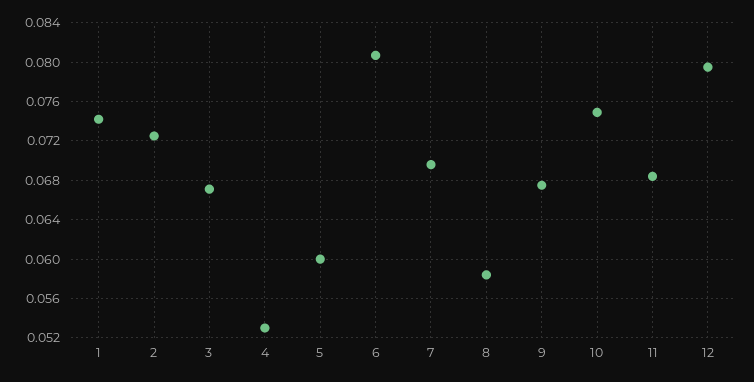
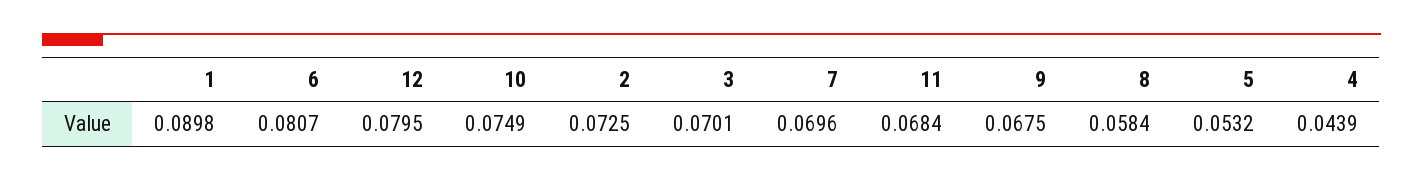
1: 0.074 -> 0.0898
3: 0.067 -> 0.0701
4: 0.053 -> 0.0439
5: 0.06 -> 0.0532

